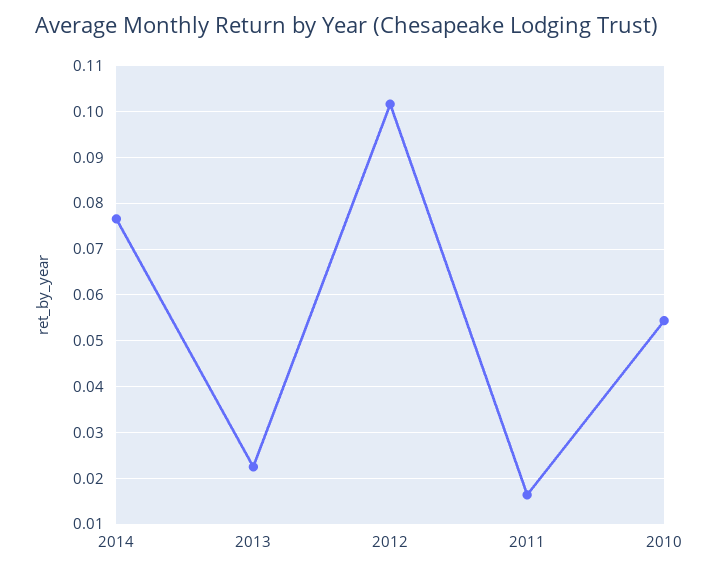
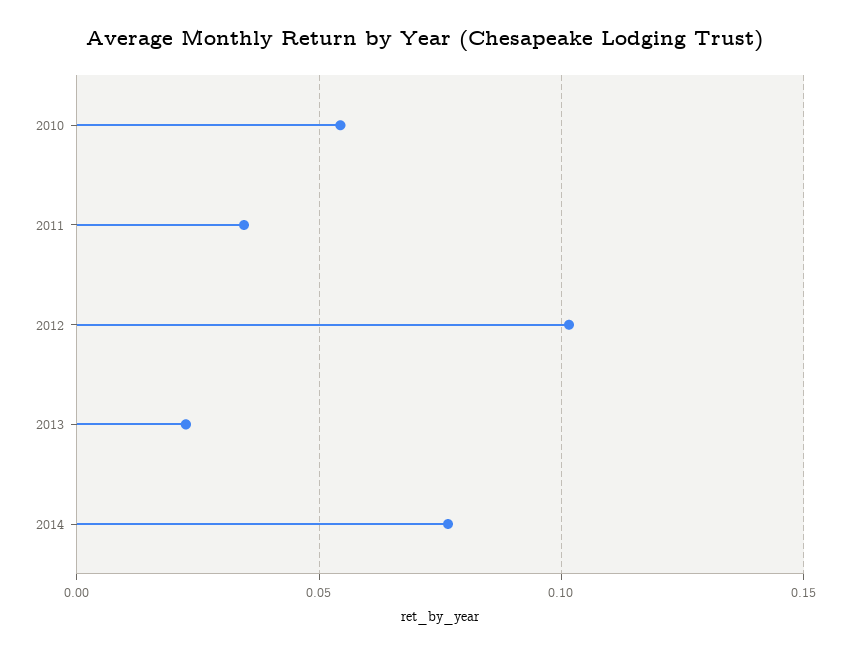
2011: 0.016 -> 0.035

